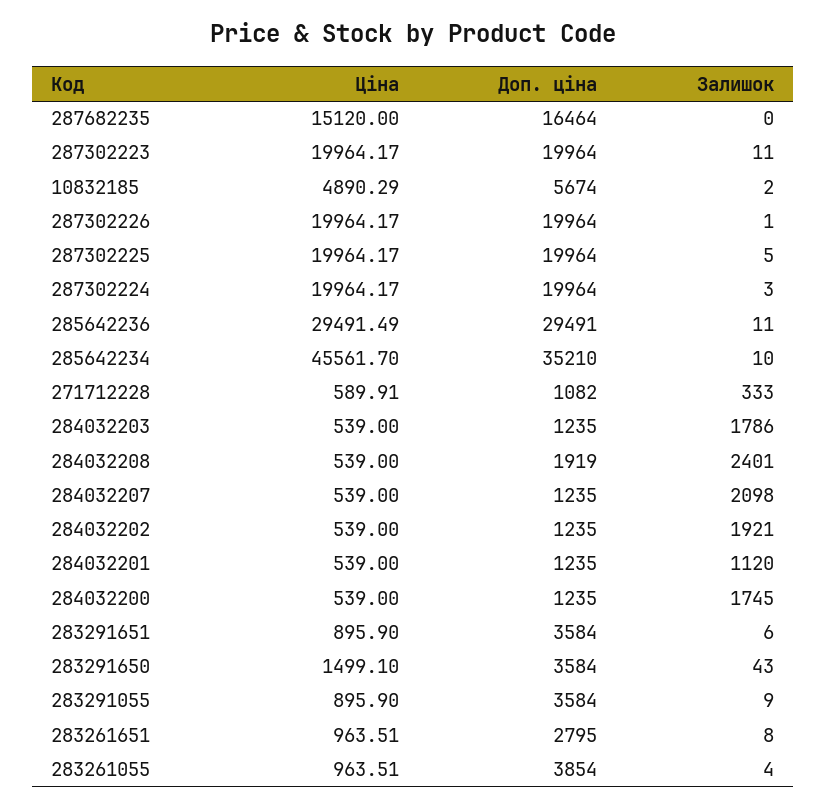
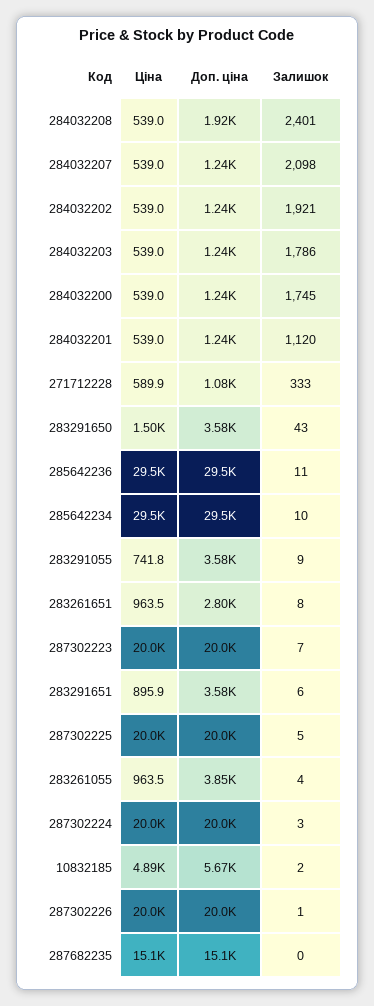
Доп. ціна, 287682235: 16464 -> 15100
Залишок, 287302223: 11 -> 7
Ціна, 285642234: 45561.7 -> 29500
Доп. ціна, 285642234: 35210 -> 29500
Ціна, 283291055: 895.9 -> 741.8

